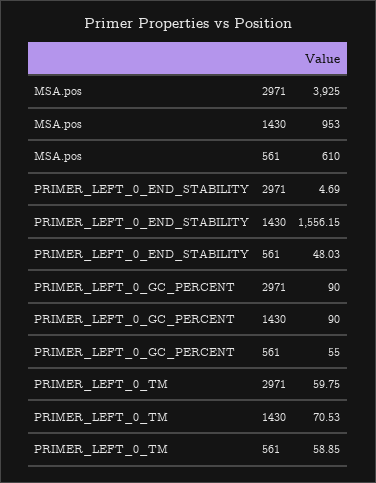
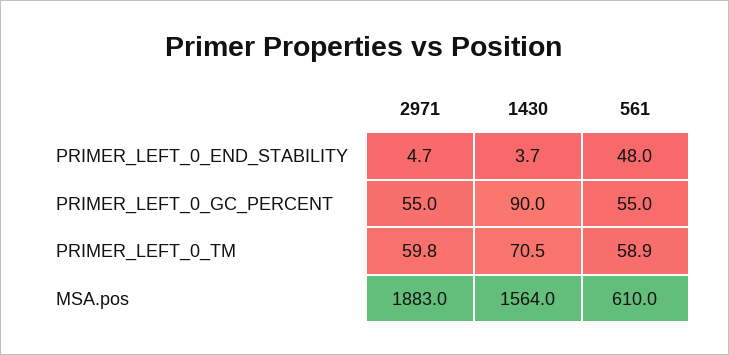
MSA.pos, 2971: 3925 -> 1883
MSA.pos, 1430: 953 -> 1564
PRIMER_LEFT_0_END_STABILITY, 1430: 1556.15 -> 3.7
PRIMER_LEFT_0_GC_PERCENT, 2971: 90 -> 55

